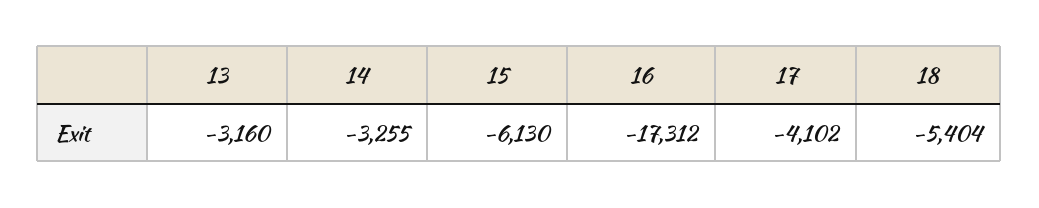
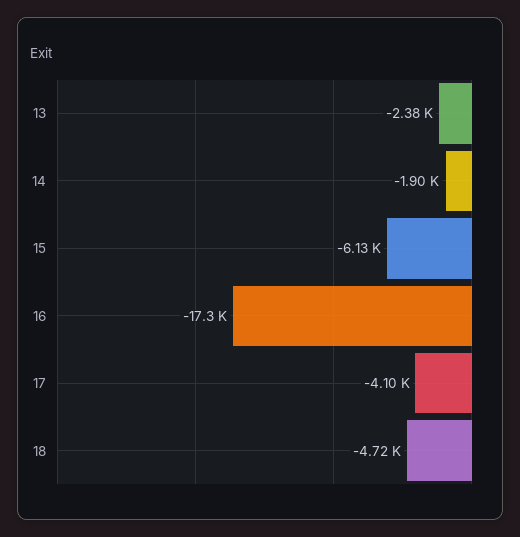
13: -3160 -> -2380
14: -3255 -> -1900
18: -5404 -> -4720

